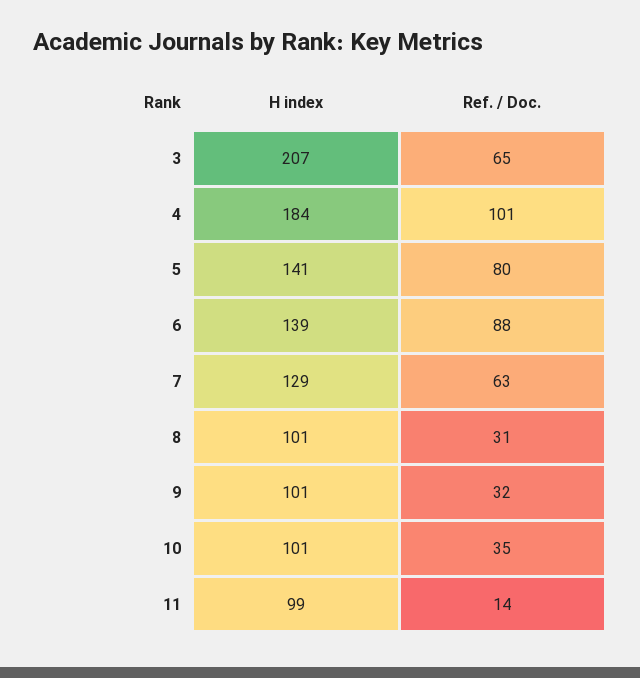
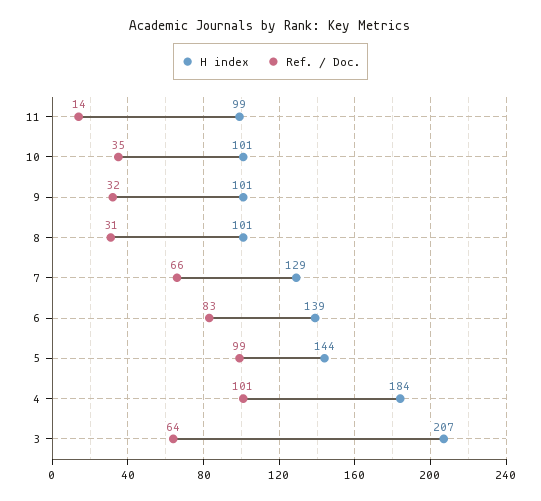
Ref. / Doc., 3: 65 -> 64
H index, 5: 141 -> 144
Ref. / Doc., 5: 80 -> 99
Ref. / Doc., 6: 88 -> 83
Ref. / Doc., 7: 63 -> 66

